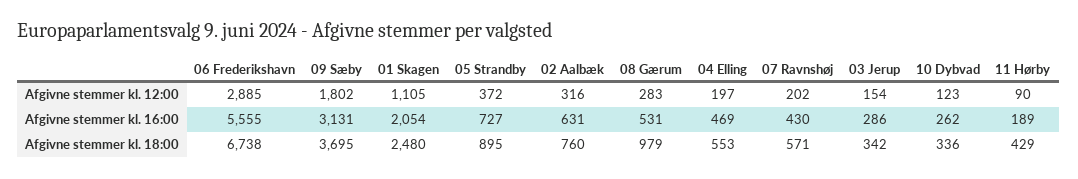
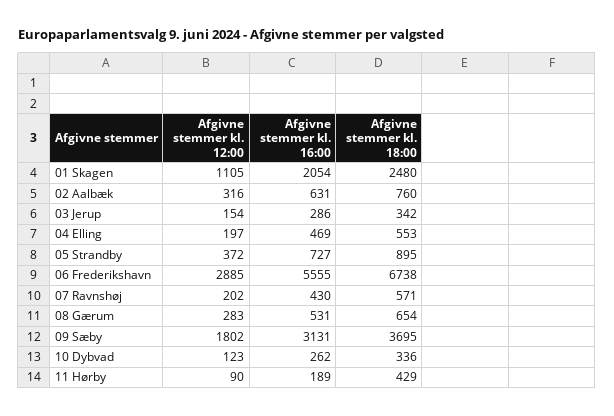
08 Gærum, Afgivne stemmer kl. 18:00: 979 -> 654

